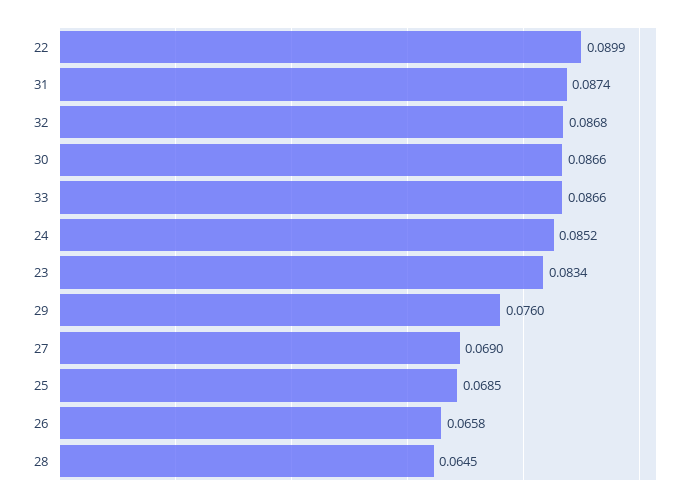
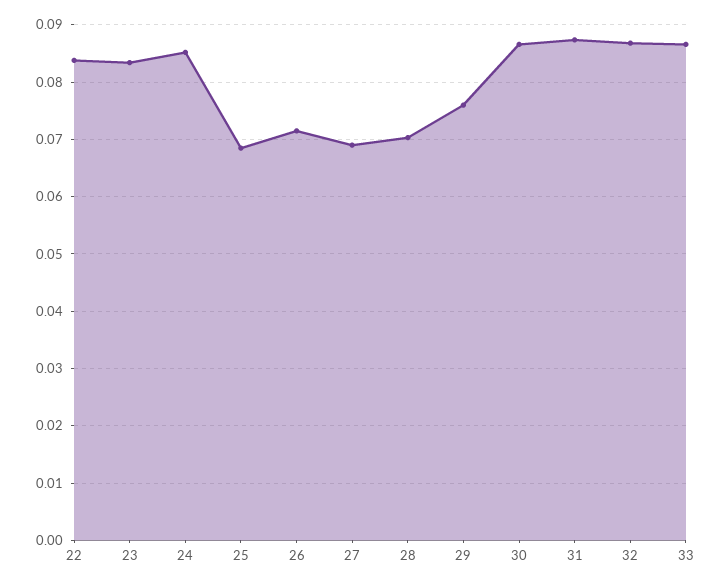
22: 0.0899 -> 0.084
26: 0.0658 -> 0.072
28: 0.0645 -> 0.07

